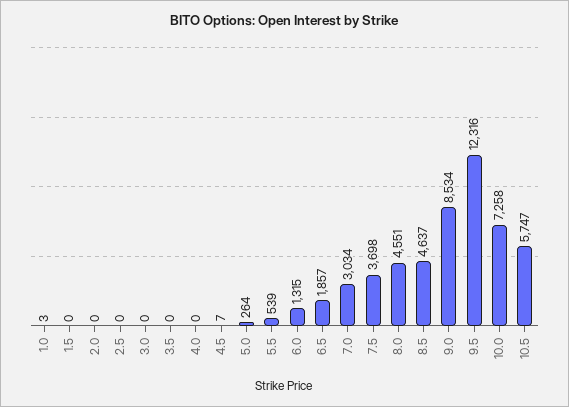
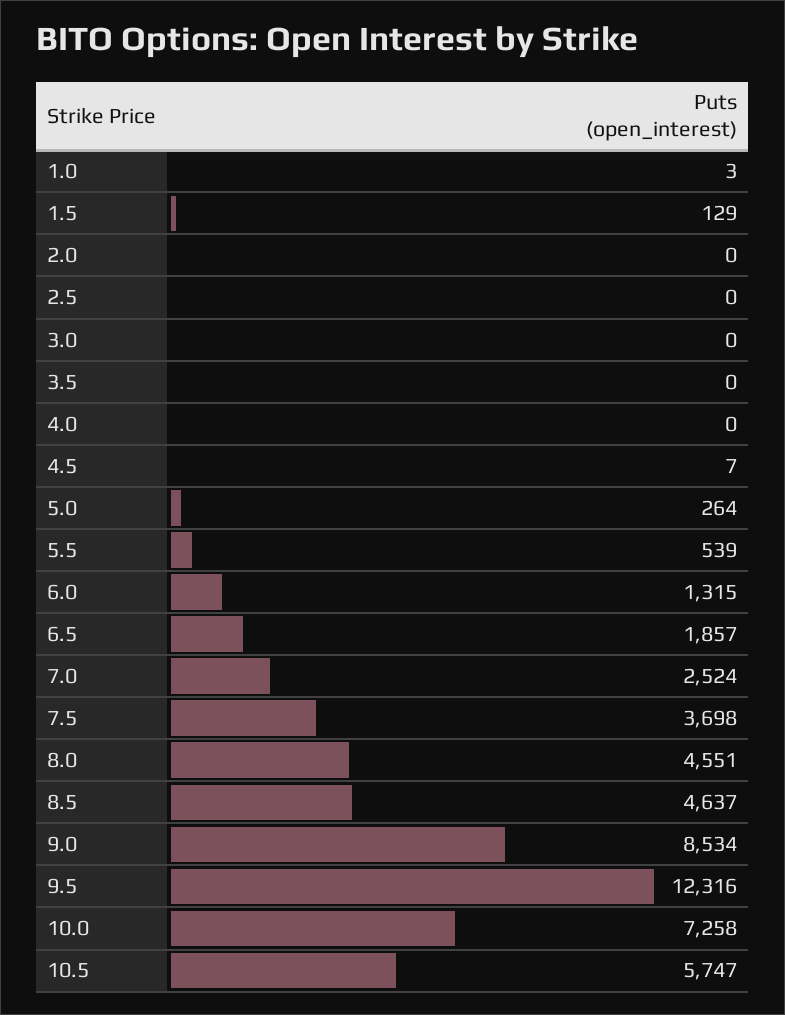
1.5: 0 -> 129
7.0: 3034 -> 2524

